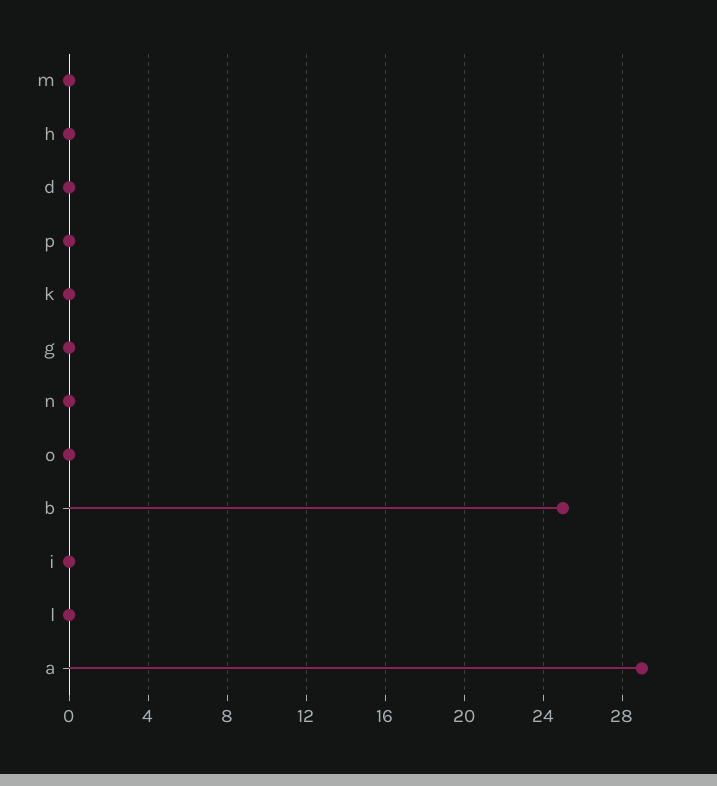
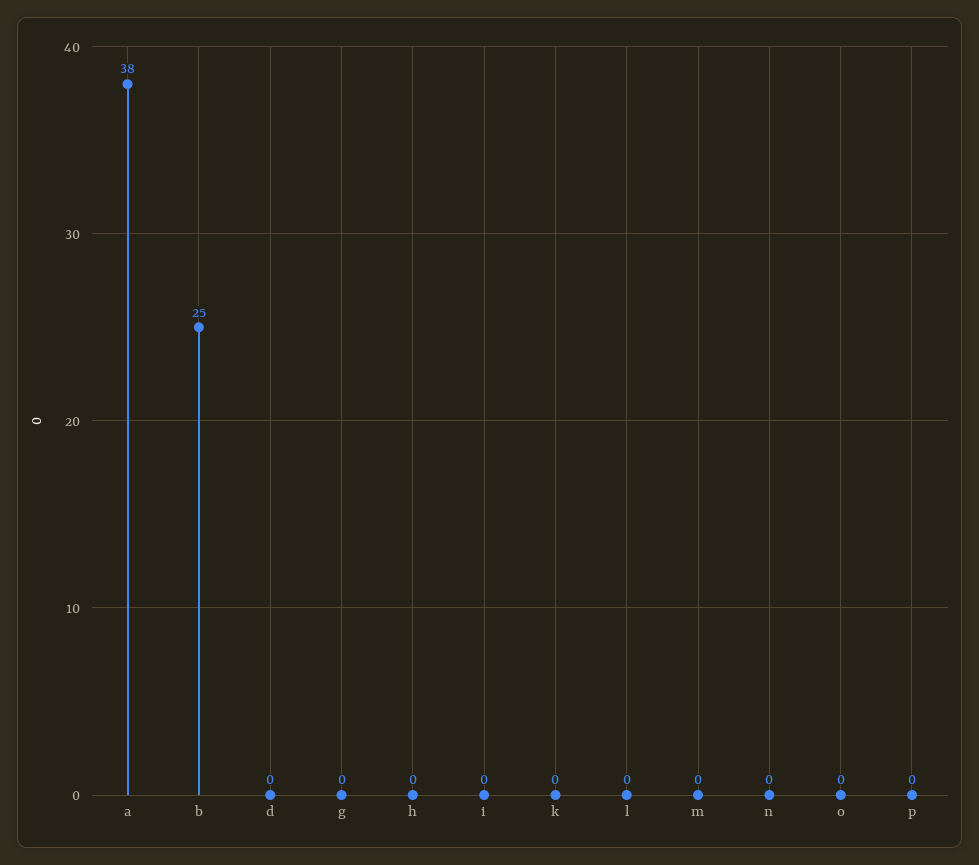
a: 29 -> 38

